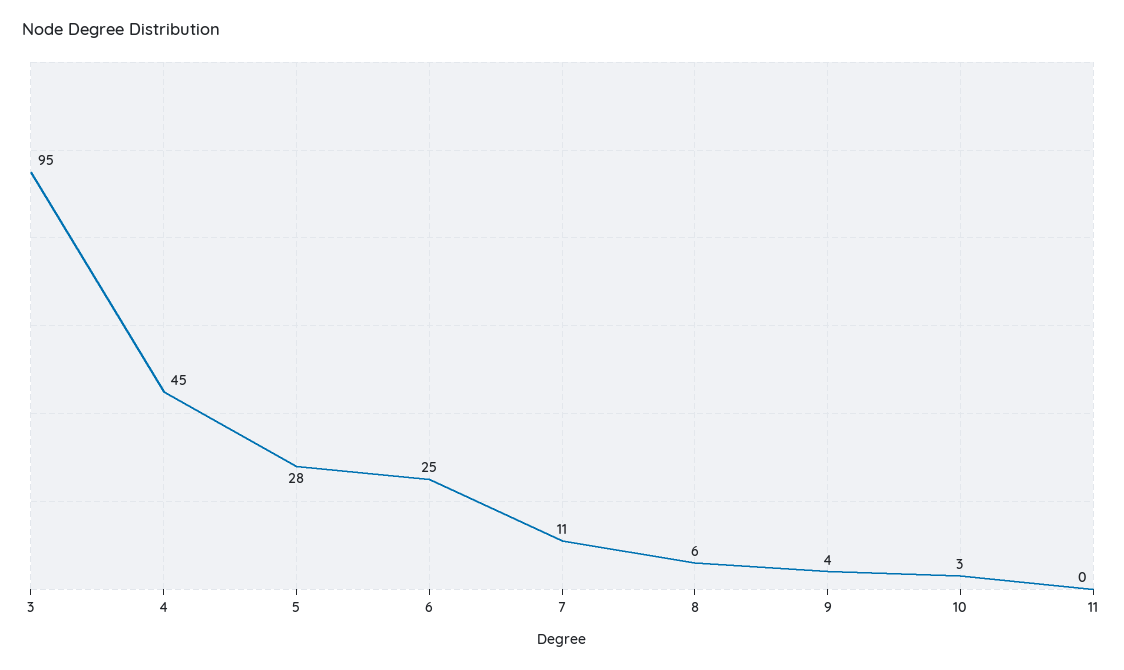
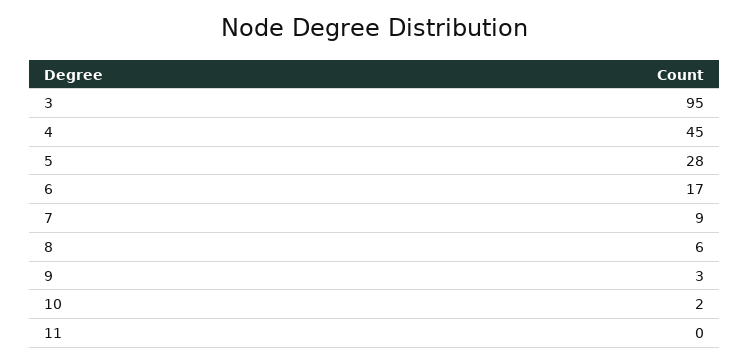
6: 25 -> 17
7: 11 -> 9
9: 4 -> 3
10: 3 -> 2

